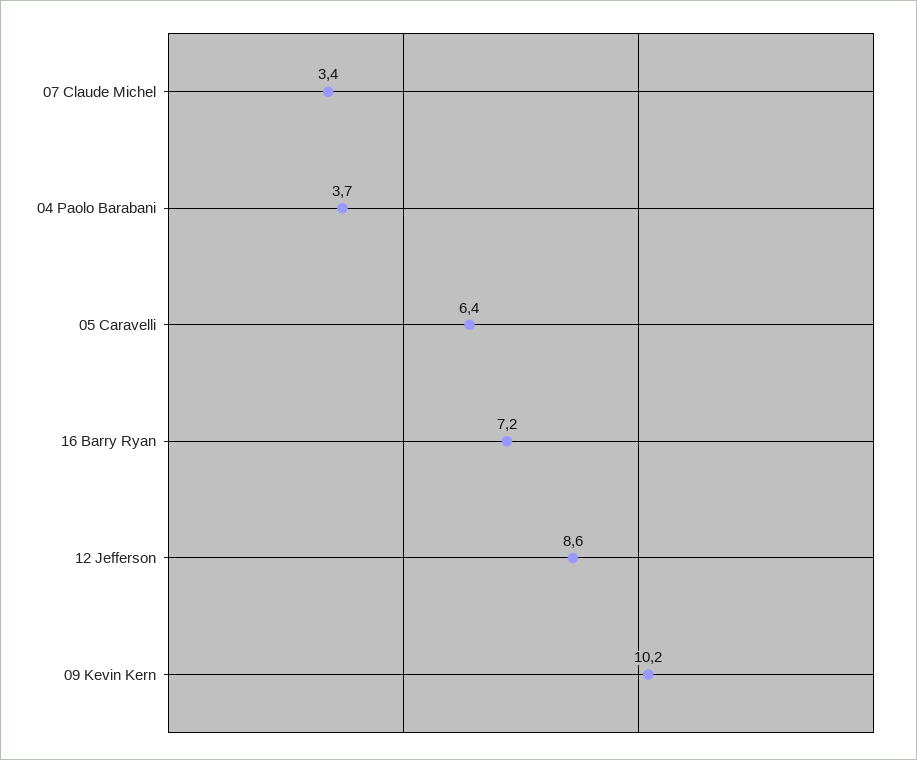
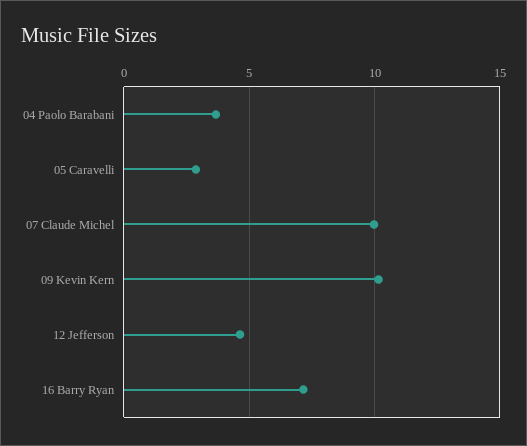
07 Claude Michel: 3.4 -> 10
05 Caravelli: 6.4 -> 3
12 Jefferson: 8.6 -> 4.5

